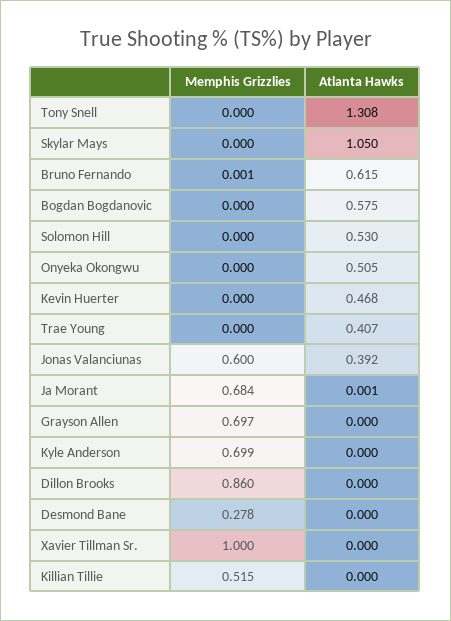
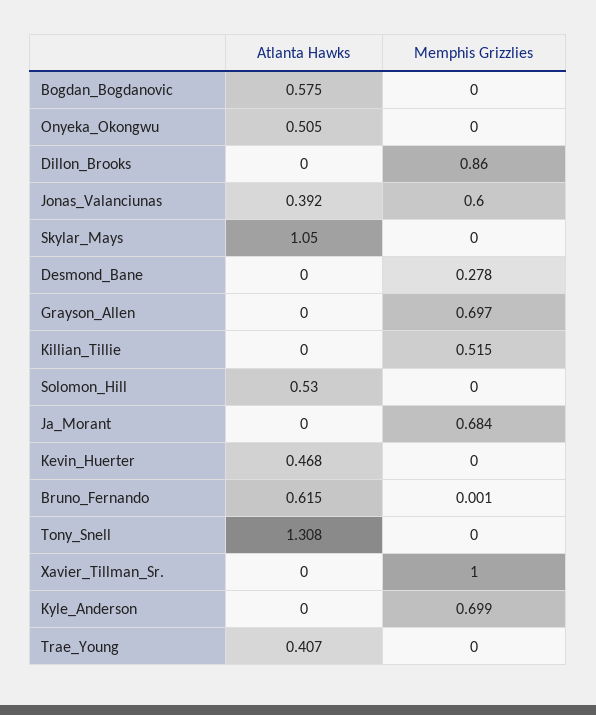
Atlanta Hawks, Ja Morant: 0.001 -> 0

